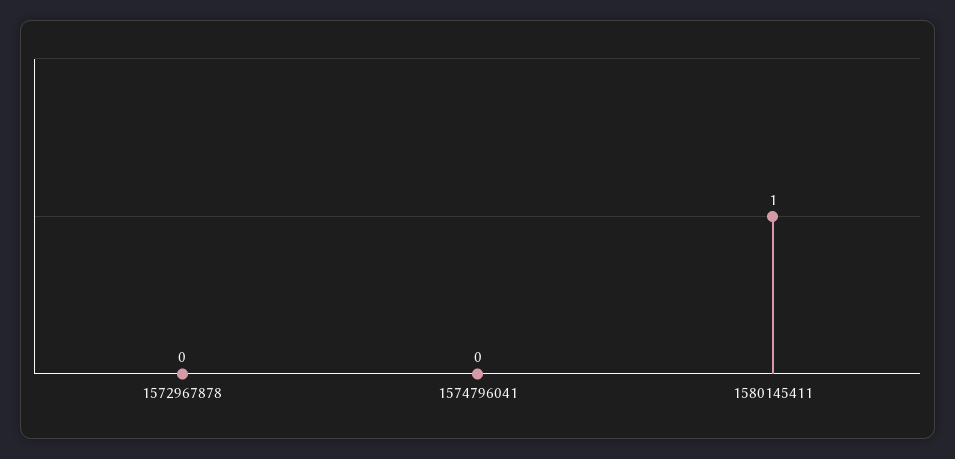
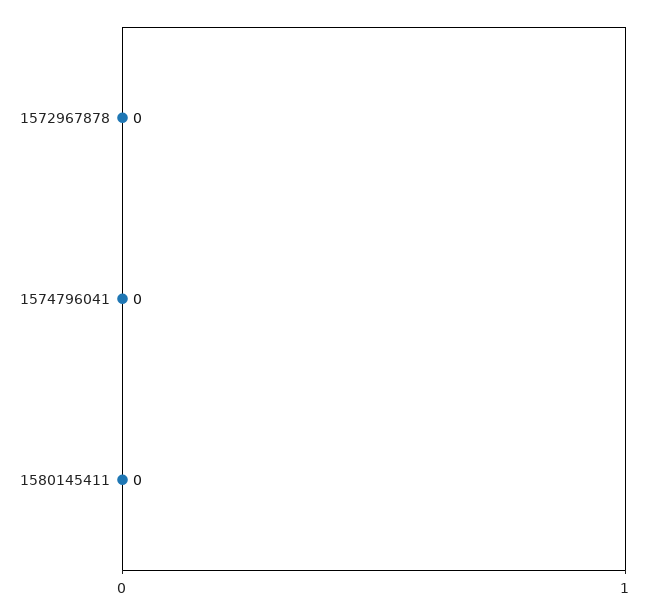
1580145411: 1 -> 0

